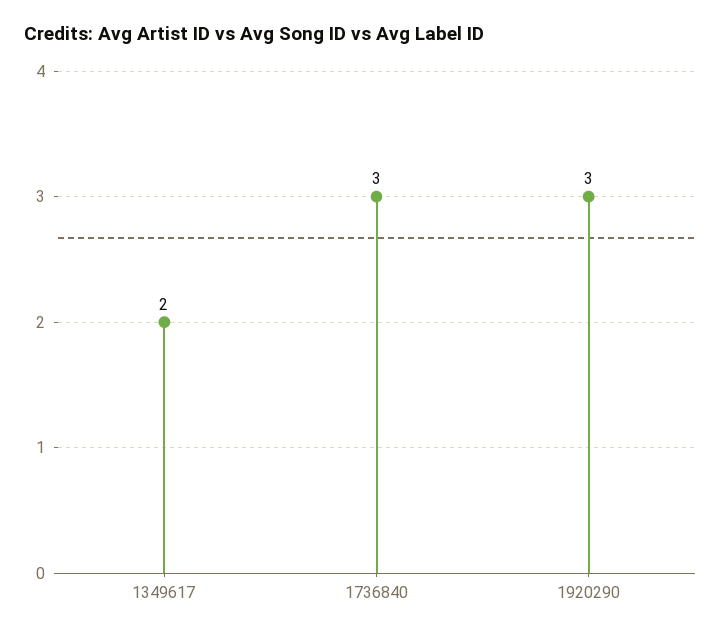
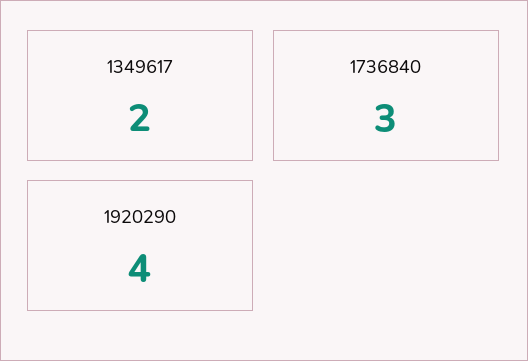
1920290: 3 -> 4

